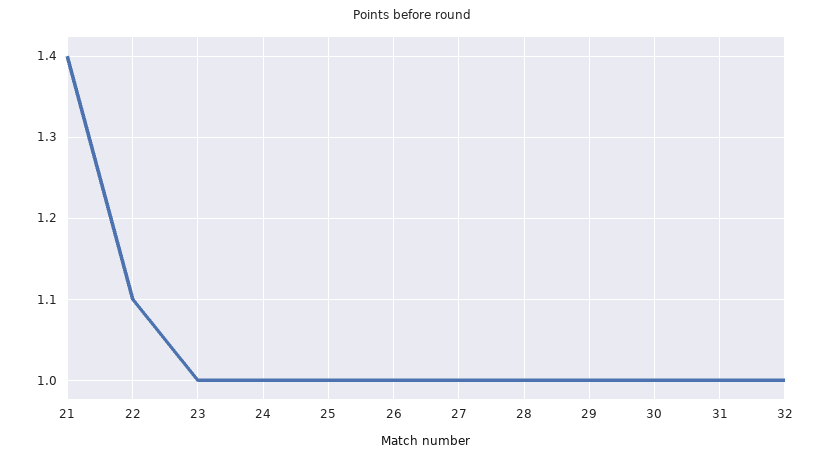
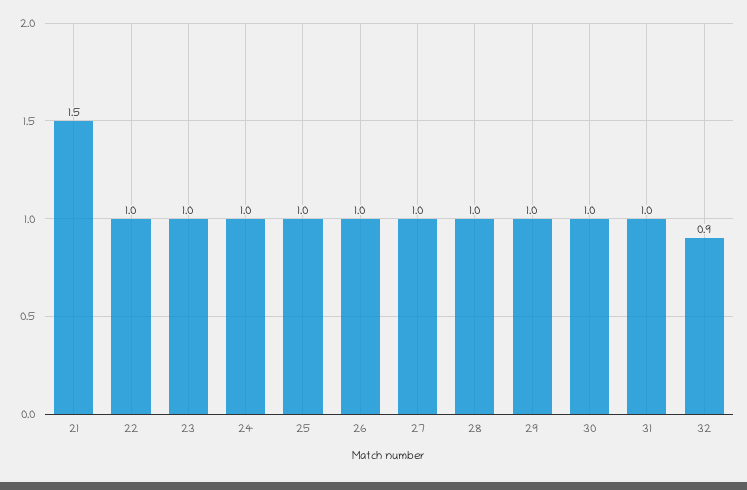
21: 1.4 -> 1.5
22: 1.1 -> 1
32: 1 -> 0.9

